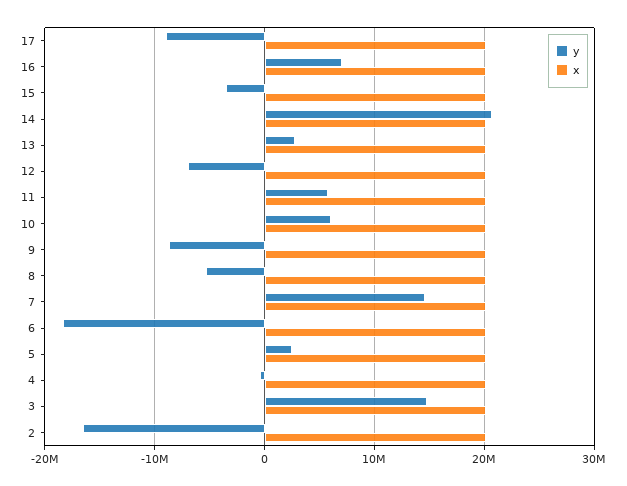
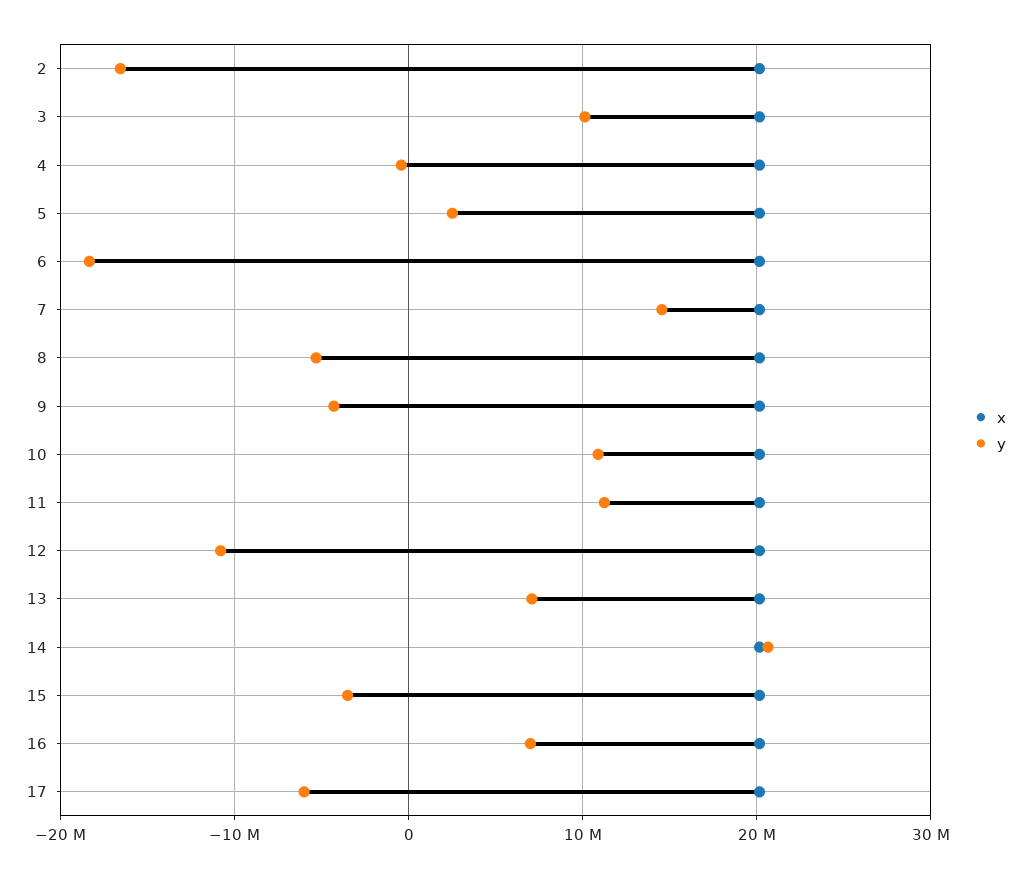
y, 17: -9000000 -> -6000000
y, 13: 3000000 -> 7000000
y, 12: -7000000 -> -11000000
y, 11: 6000000 -> 11000000
y, 10: 6000000 -> 11000000
y, 9: -9000000 -> -4000000
y, 3: 15000000 -> 10000000

